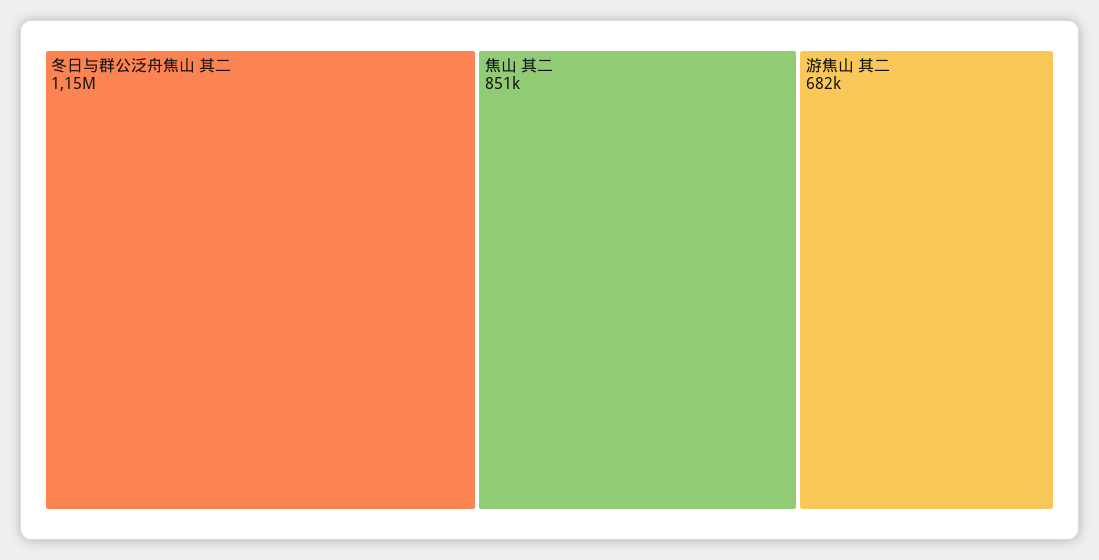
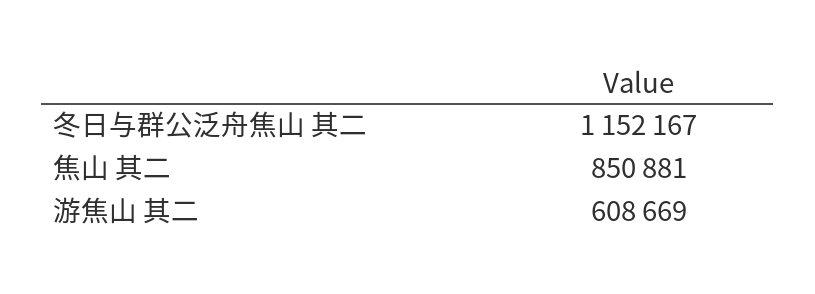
游焦山 其二: 682000 -> 608669

